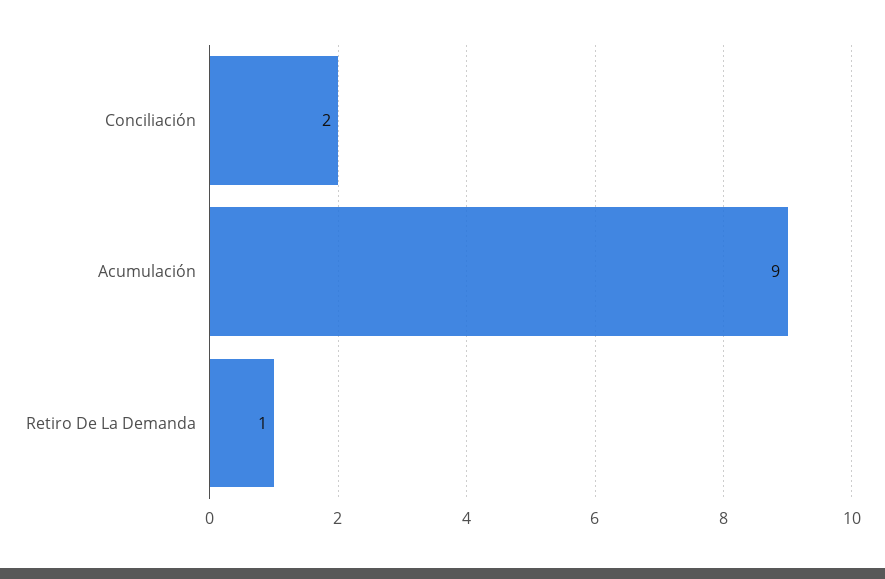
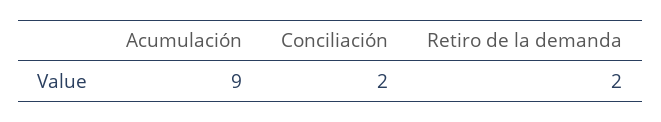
Retiro De La Demanda: 1 -> 2

